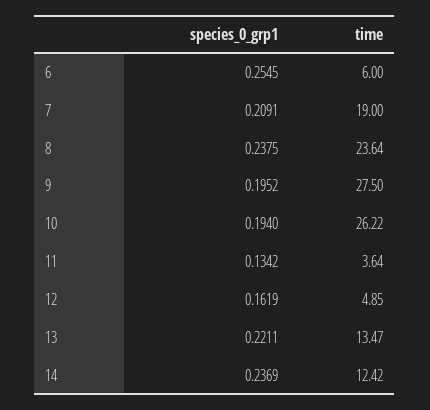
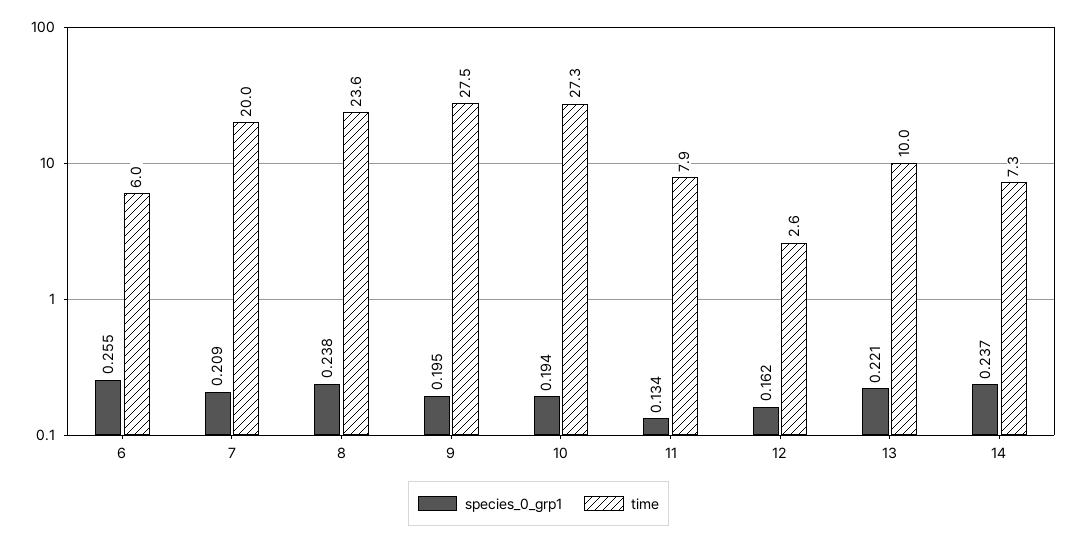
time, 7: 19 -> 20
time, 10: 26.22 -> 27.3
time, 11: 3.64 -> 7.9
time, 12: 4.85 -> 2.6
time, 13: 13.47 -> 10
time, 14: 12.42 -> 7.3

